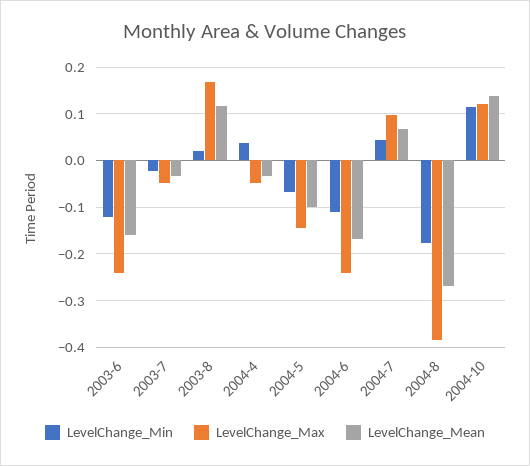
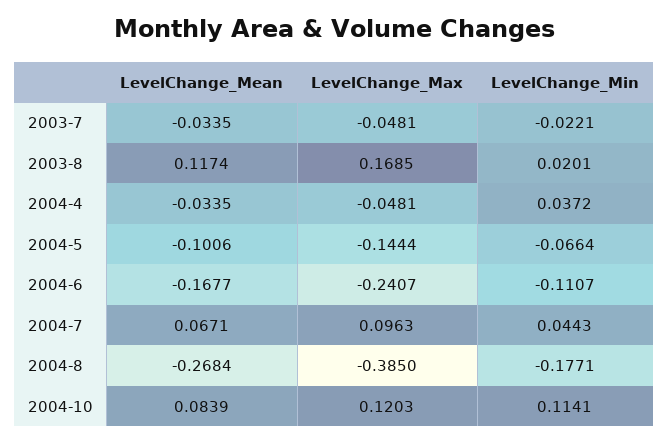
LevelChange_Min, 2003-6: -0.12 -> none
LevelChange_Max, 2003-6: -0.24 -> none
LevelChange_Mean, 2003-6: -0.16 -> none
LevelChange_Mean, 2004-10: 0.14 -> 0.0839

